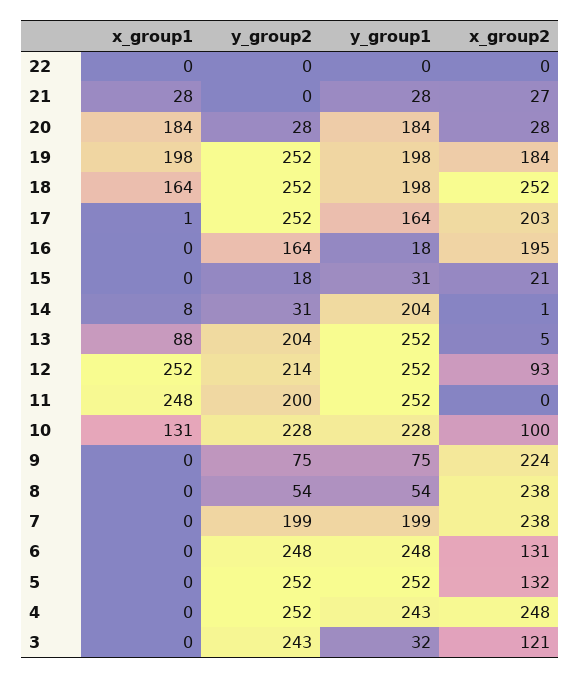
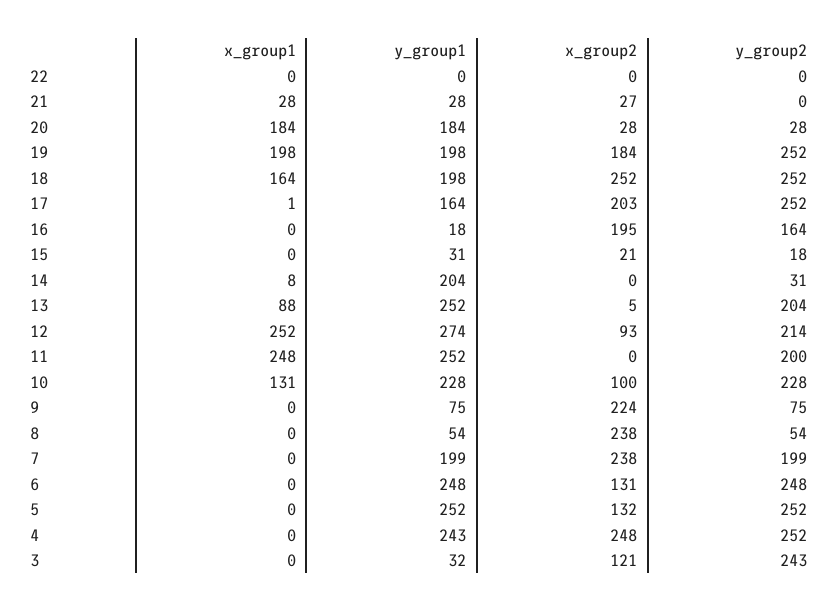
x_group2, 14: 1 -> 0
y_group1, 12: 252 -> 274

